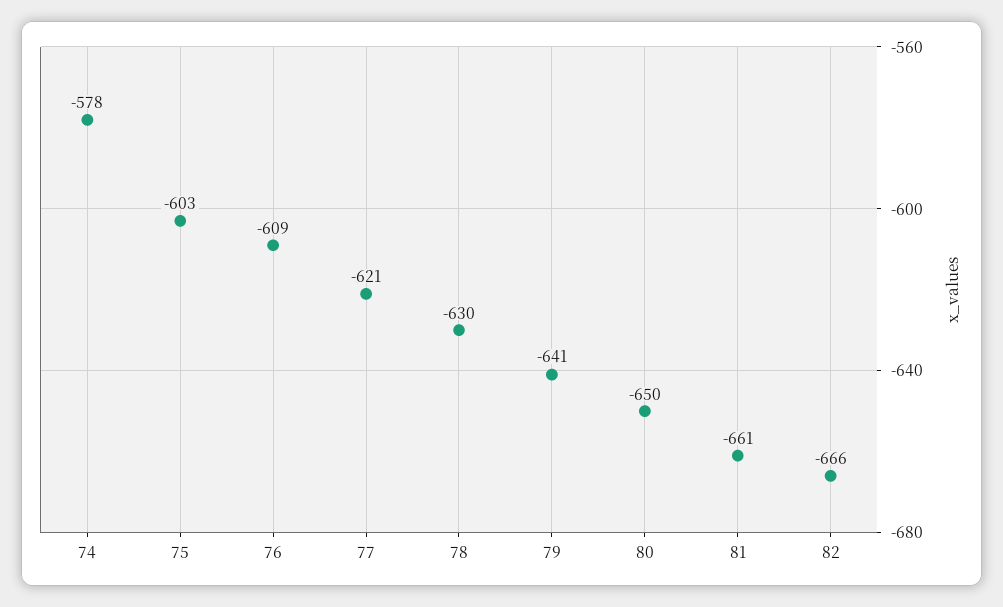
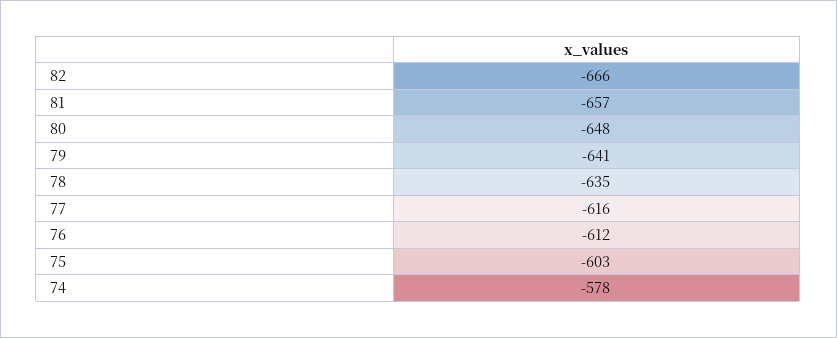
76: -609 -> -612
77: -621 -> -616
78: -630 -> -635
80: -650 -> -648
81: -661 -> -657

